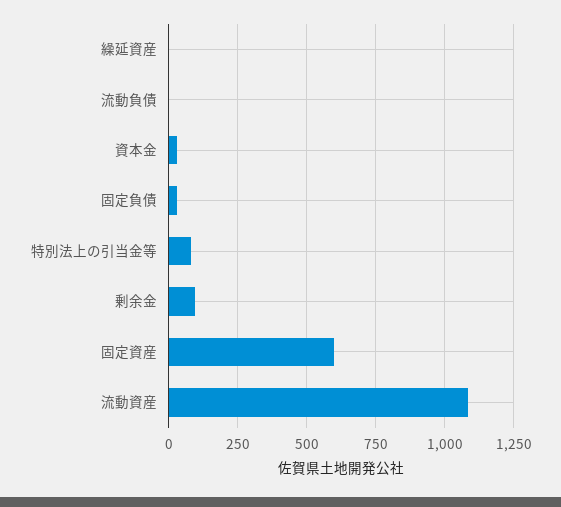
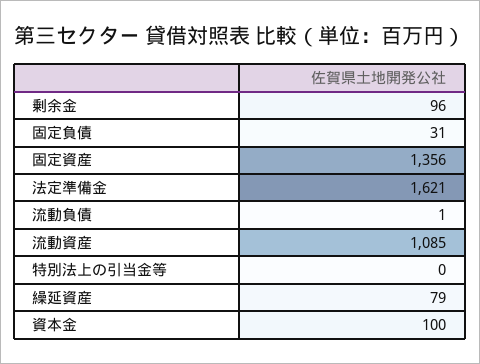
繰延資産: 0 -> 79
資本金: 25 -> 100
特別法上の引当金等: 75 -> 0
固定資産: 600 -> 1356
法定準備金: none -> 1621

